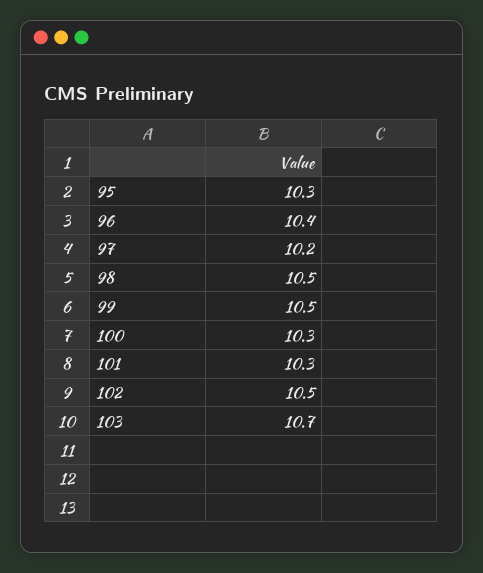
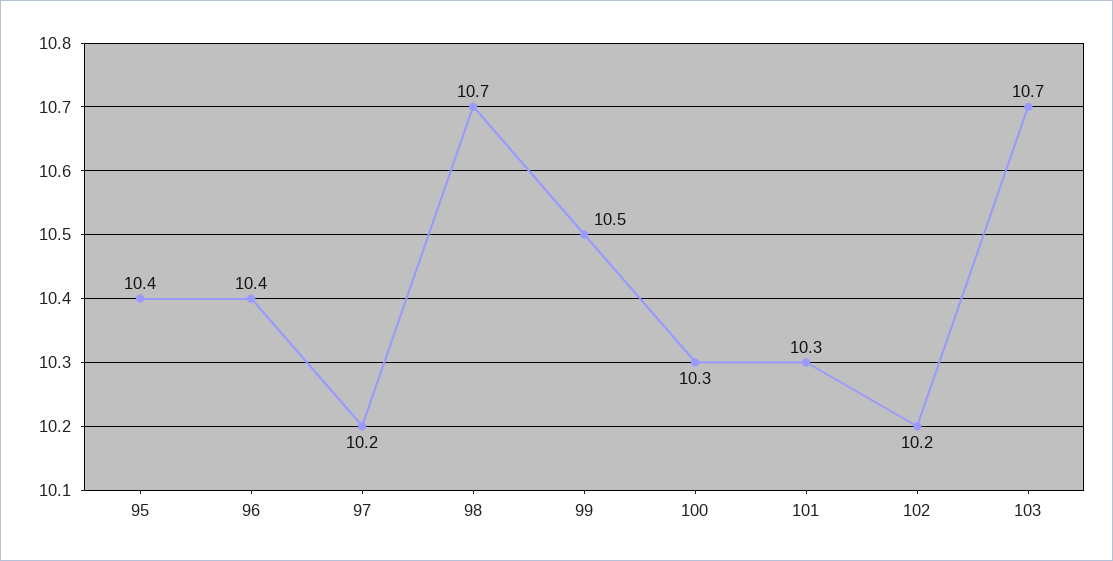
95: 10.3 -> 10.4
98: 10.5 -> 10.7
102: 10.5 -> 10.2

